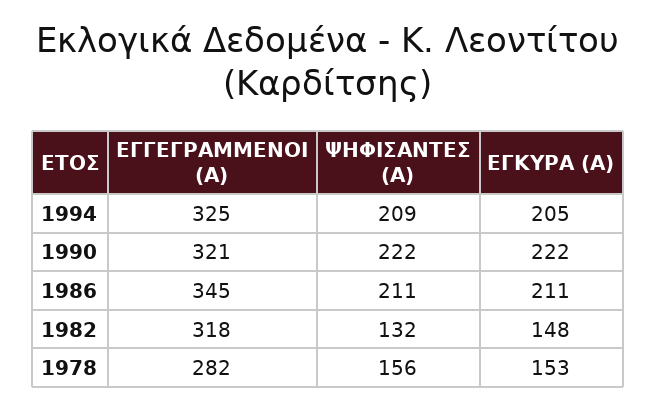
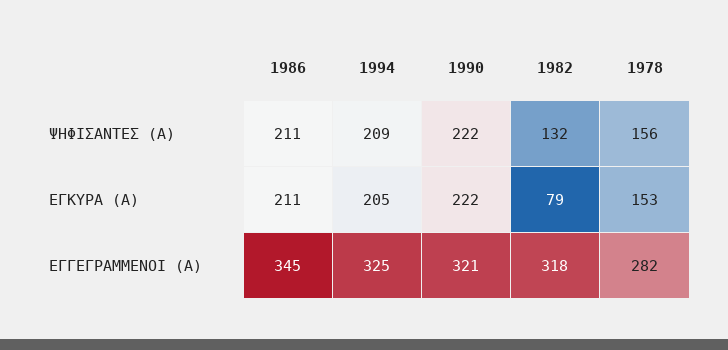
ΕΓΚΥΡΑ (Α), 1982: 148 -> 79

